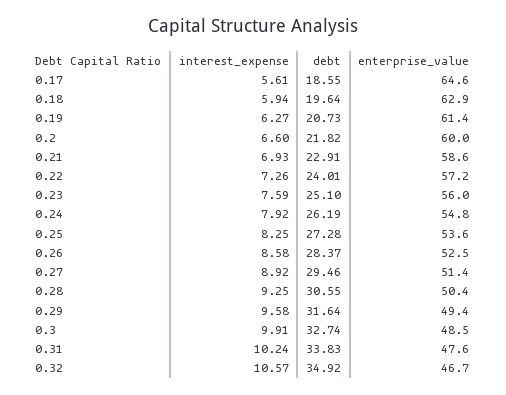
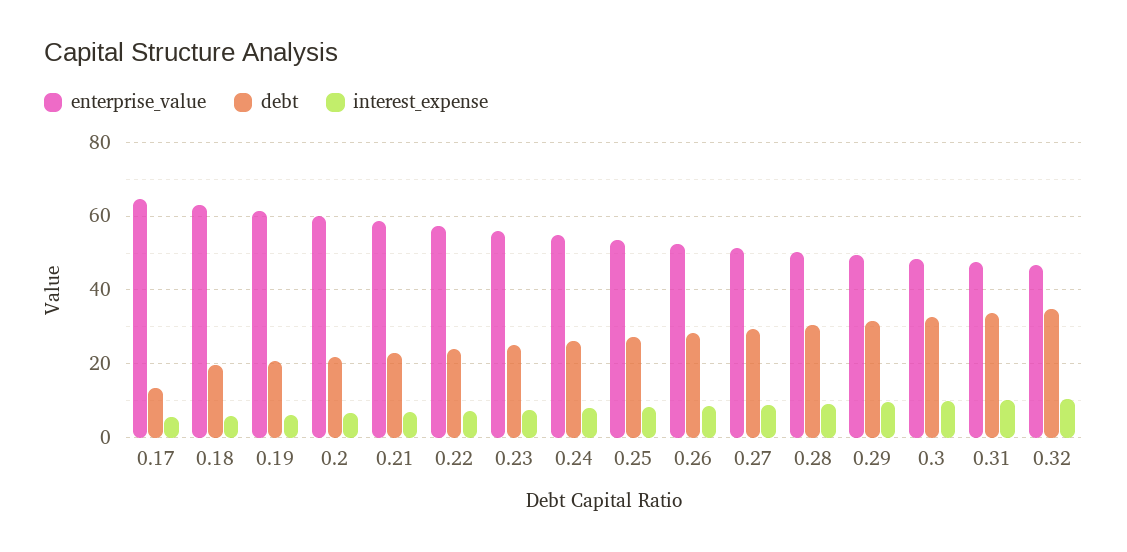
debt, 0.17: 18.55 -> 14

